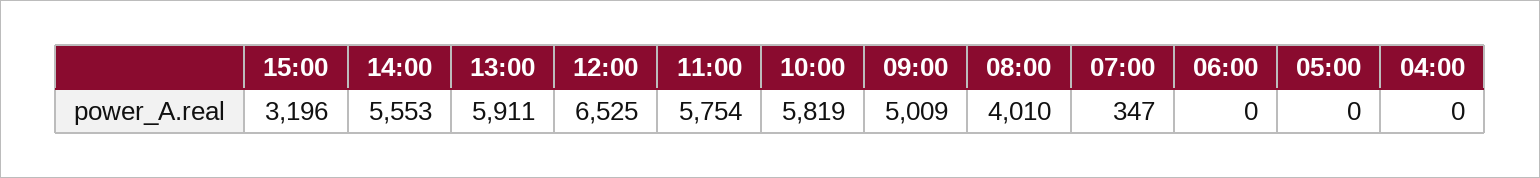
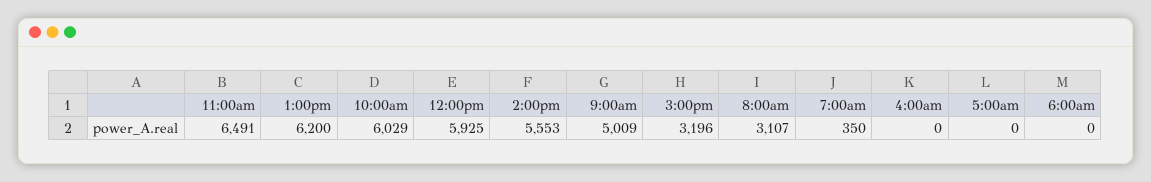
13:00: 5911 -> 6200
12:00: 6525 -> 5925
11:00: 5754 -> 6491
10:00: 5819 -> 6029
08:00: 4010 -> 3107
07:00: 347 -> 350

